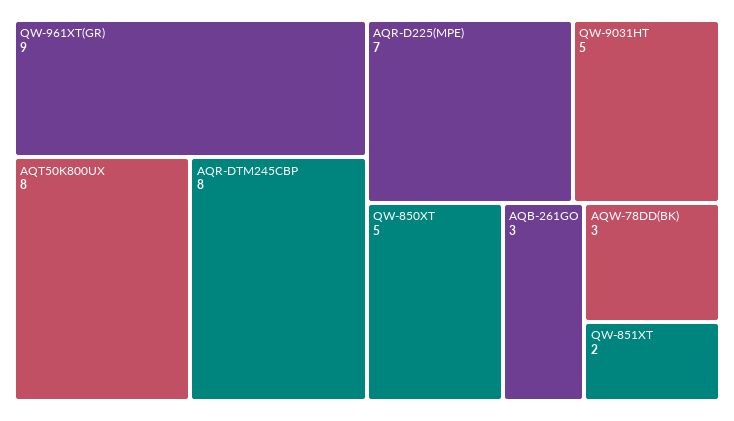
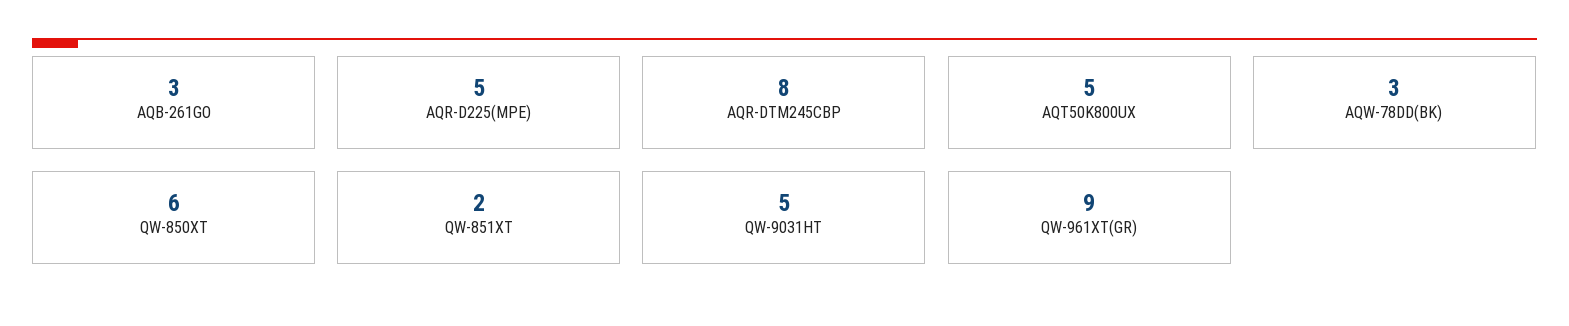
AQT50K800UX: 8 -> 5
AQR-D225(MPE): 7 -> 5
QW-850XT: 5 -> 6

